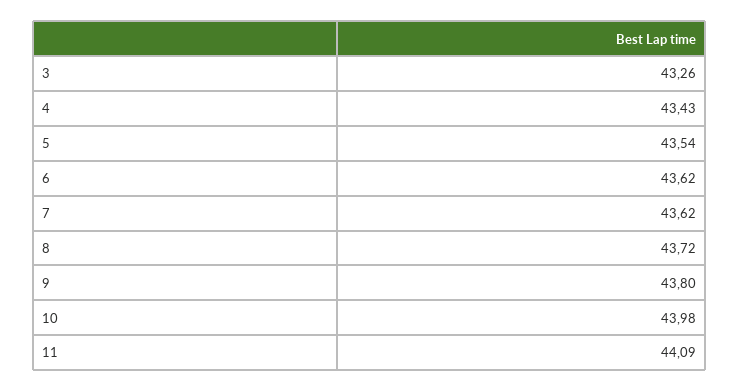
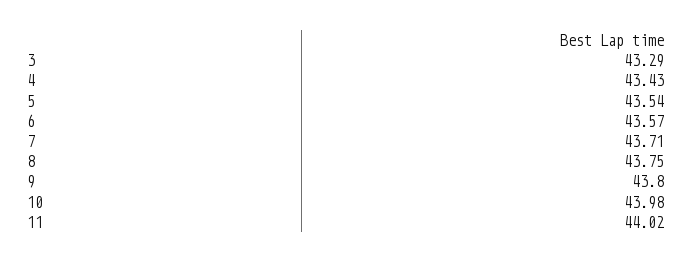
3: 43.26 -> 43.29
6: 43.62 -> 43.57
7: 43.62 -> 43.71
8: 43.72 -> 43.75
11: 44.09 -> 44.02

